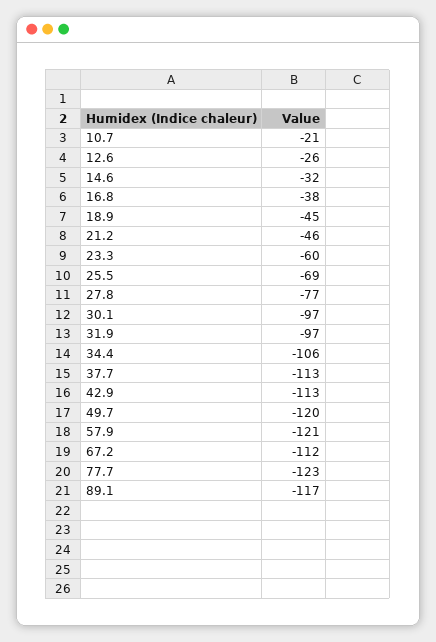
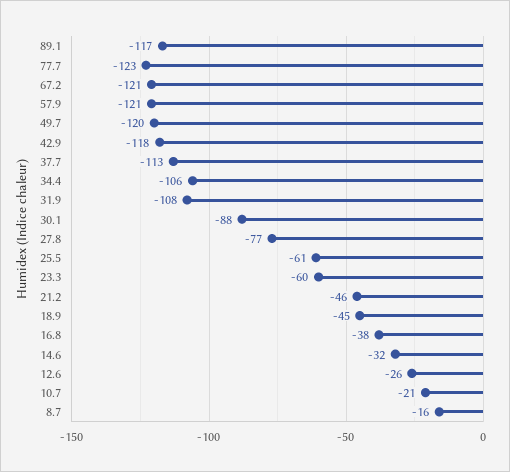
25.5: -69 -> -61
30.1: -97 -> -88
31.9: -97 -> -108
42.9: -113 -> -118
67.2: -112 -> -121
8.7: none -> -16

